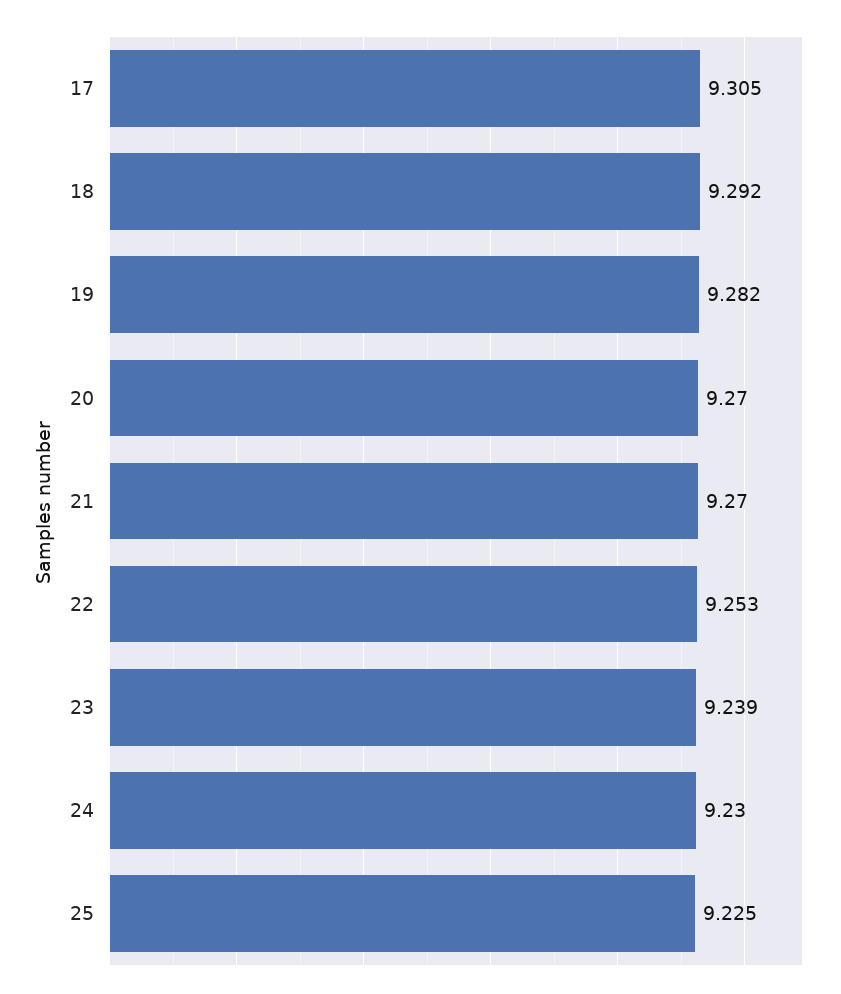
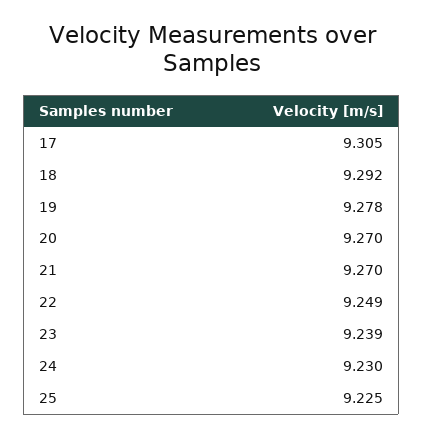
19: 9.282 -> 9.278
22: 9.253 -> 9.249

